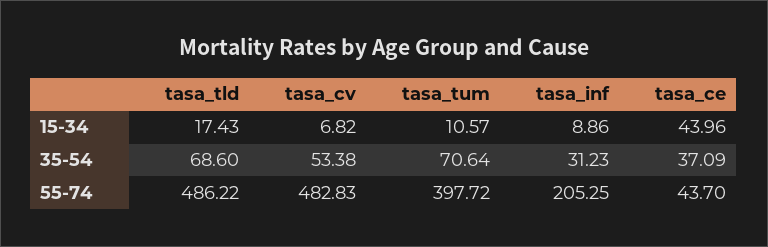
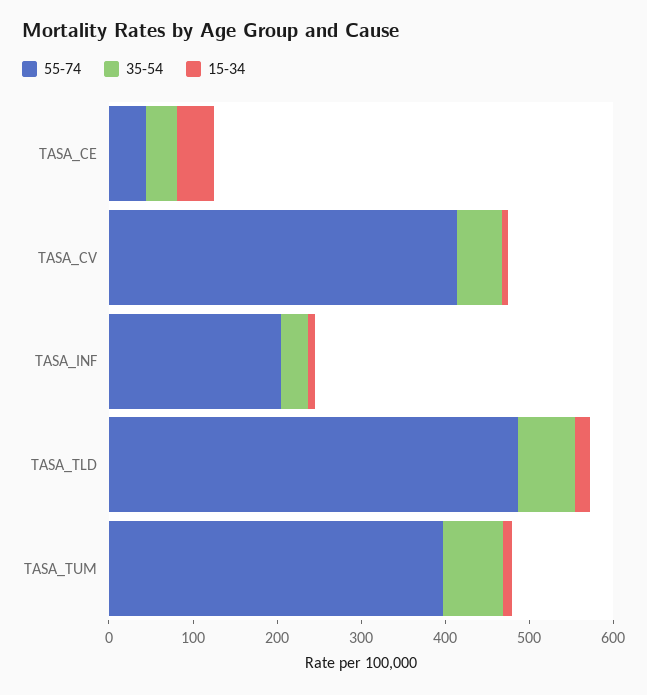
55-74, tasa_cv: 482.83 -> 420

